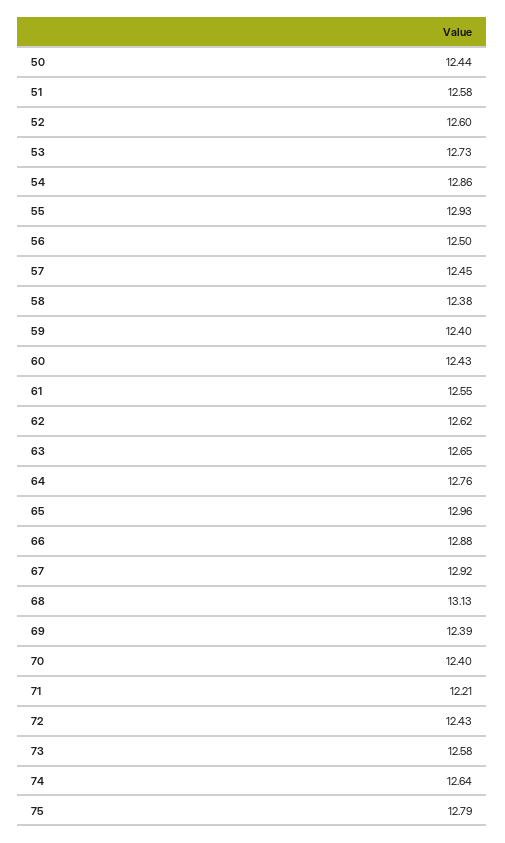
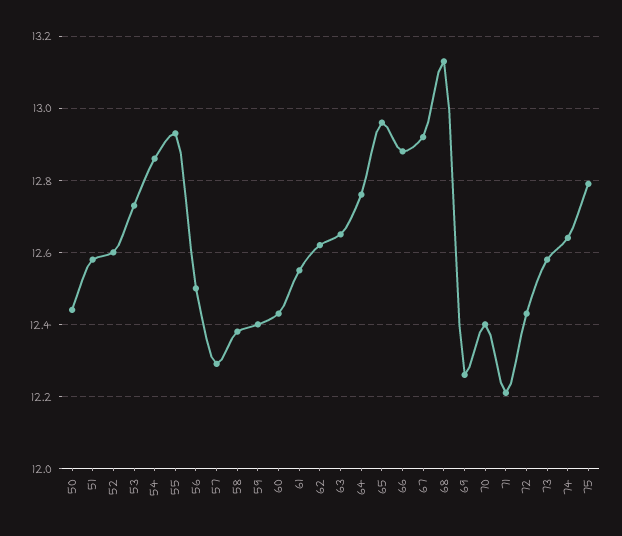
57: 12.45 -> 12.3
69: 12.39 -> 12.25

